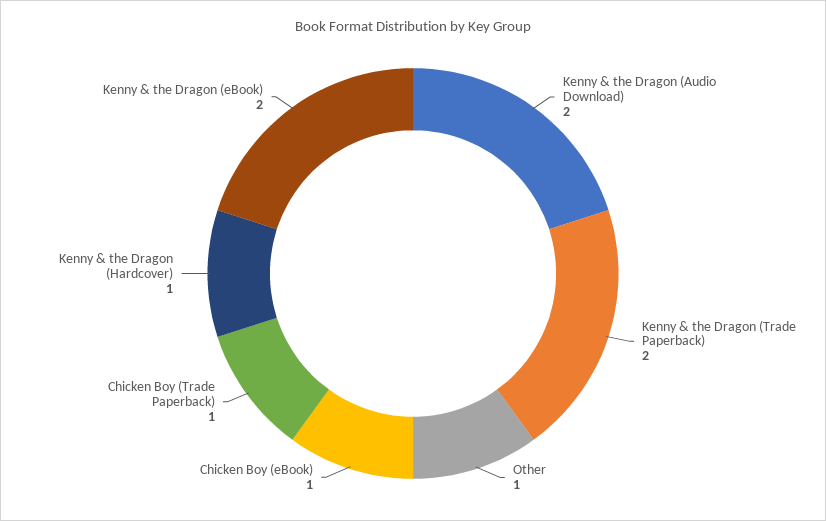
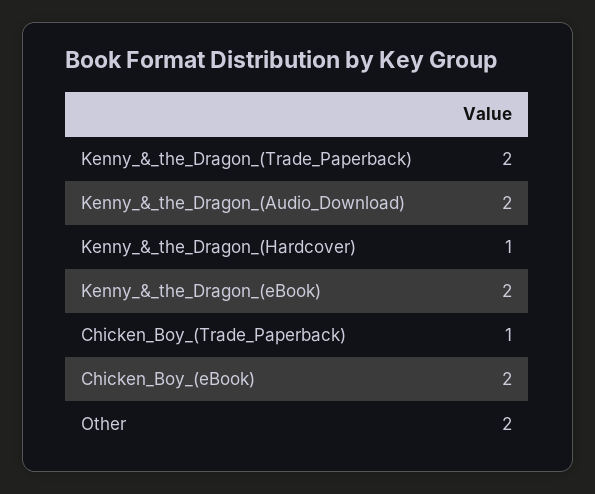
Other: 1 -> 2
Chicken Boy (eBook): 1 -> 2

